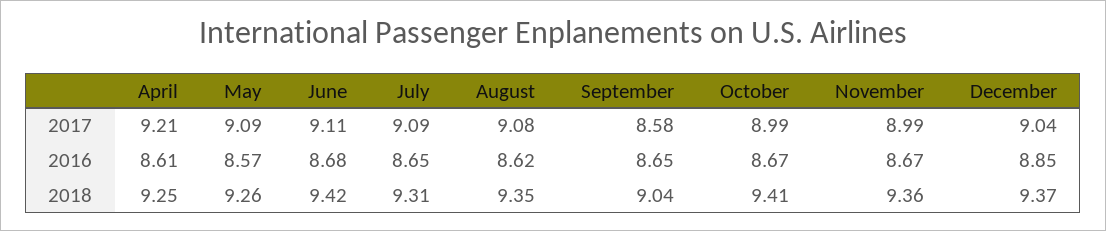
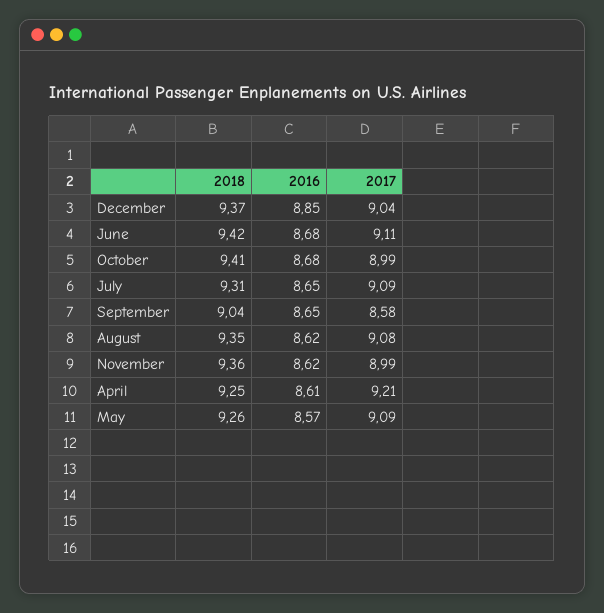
October, 2016: 8.67 -> 8.68
November, 2016: 8.67 -> 8.62

